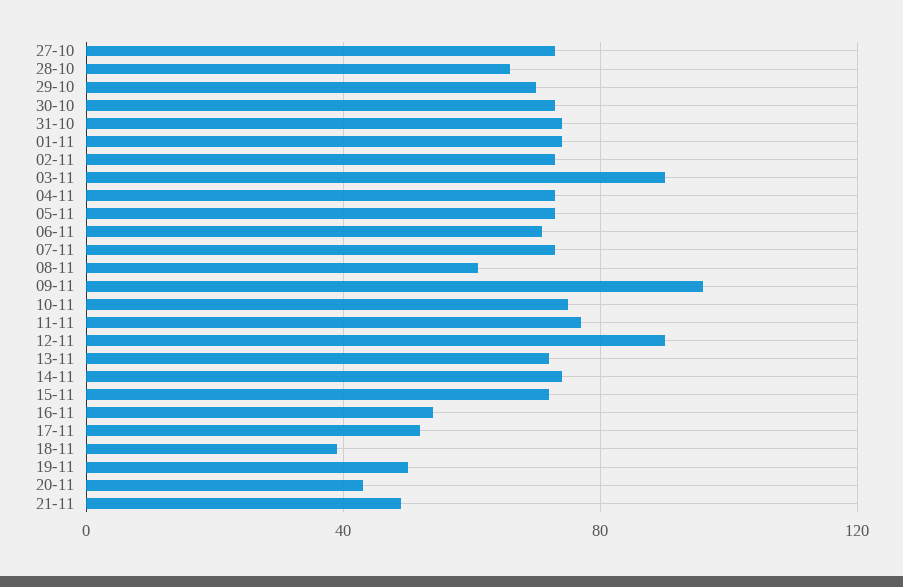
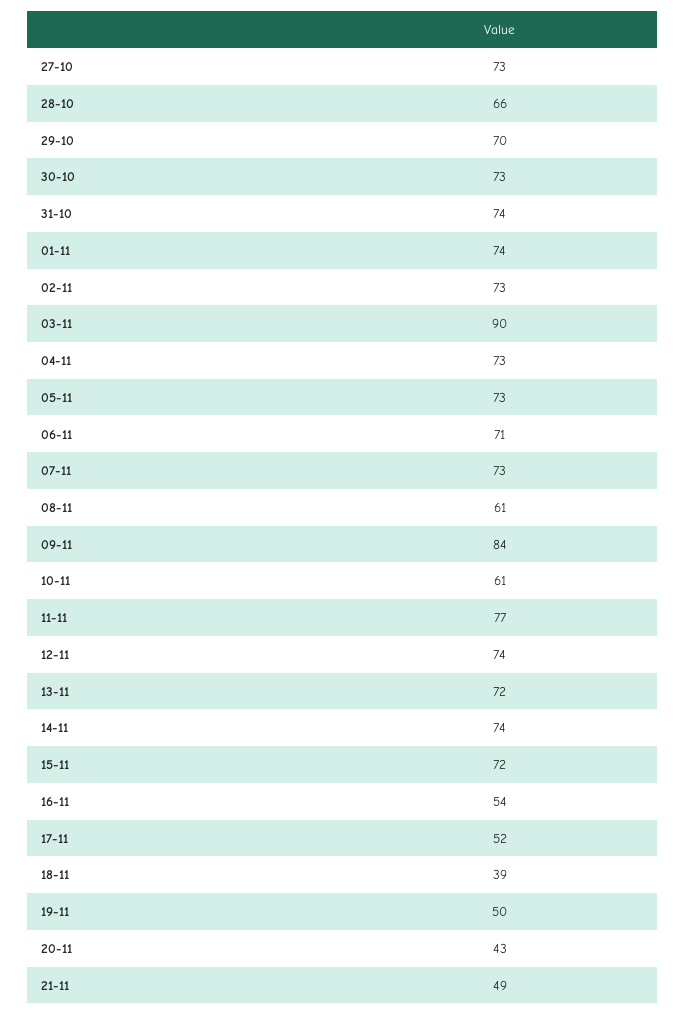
09-11: 95 -> 84
10-11: 75 -> 61
12-11: 90 -> 74

